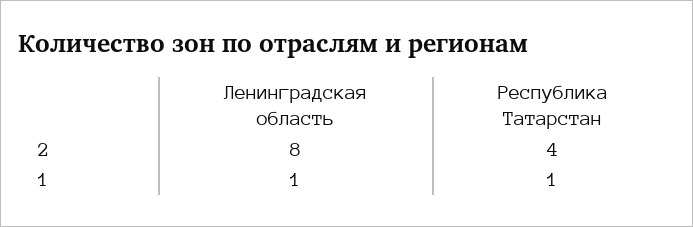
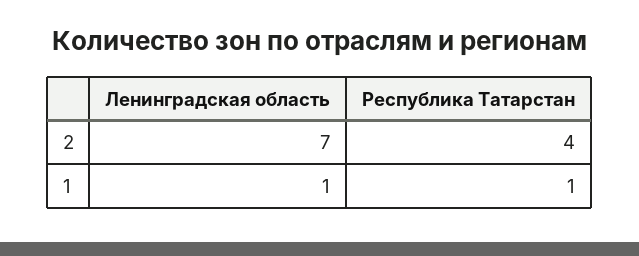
Ленинградская область, 2: 8 -> 7

